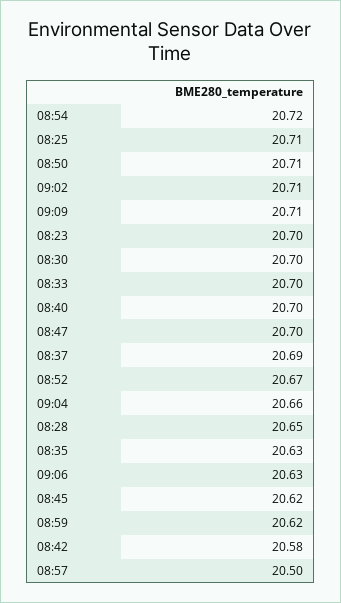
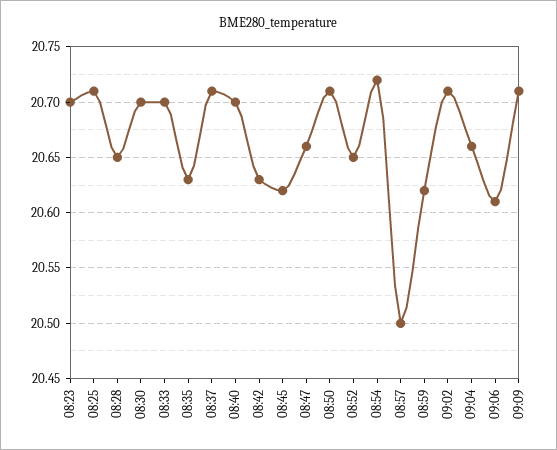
08:47: 20.7 -> 20.66
08:37: 20.69 -> 20.71
08:52: 20.67 -> 20.65
09:06: 20.63 -> 20.61
08:42: 20.58 -> 20.63

